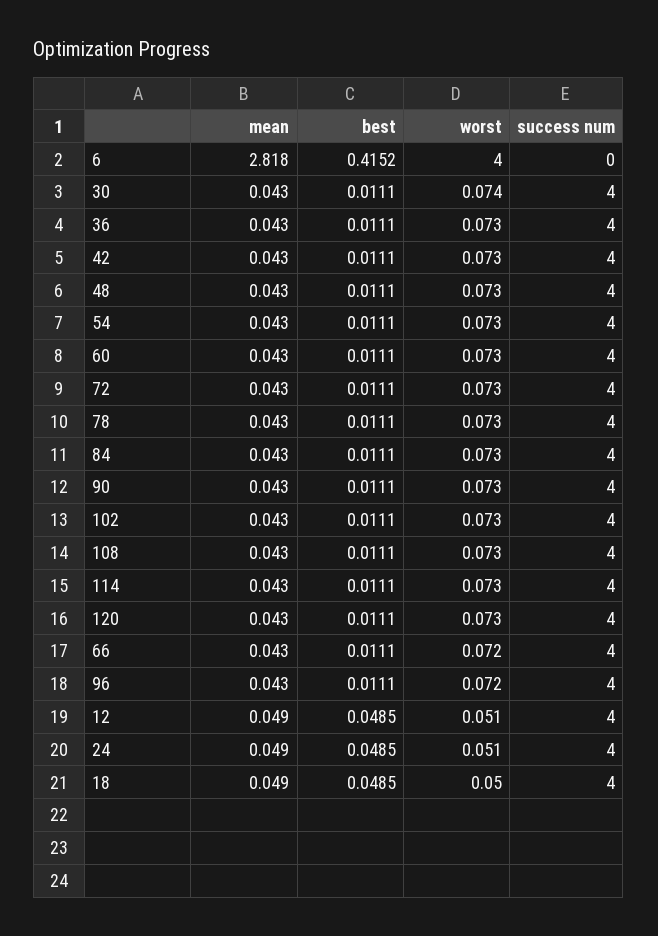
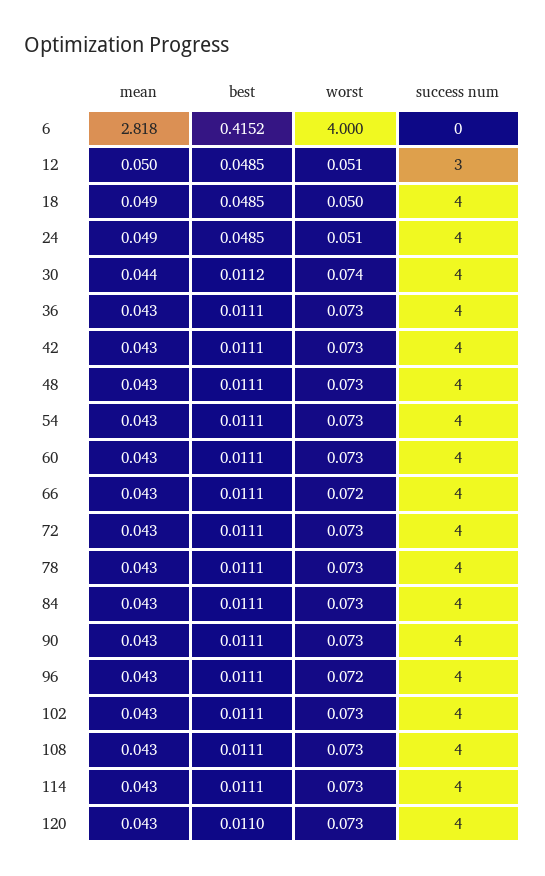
mean, 30: 0.043 -> 0.044
best, 30: 0.0111 -> 0.0112
best, 120: 0.0111 -> 0.011
mean, 12: 0.049 -> 0.05
success num, 12: 4 -> 3

